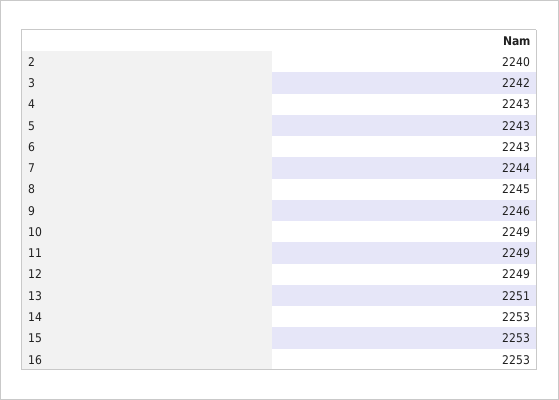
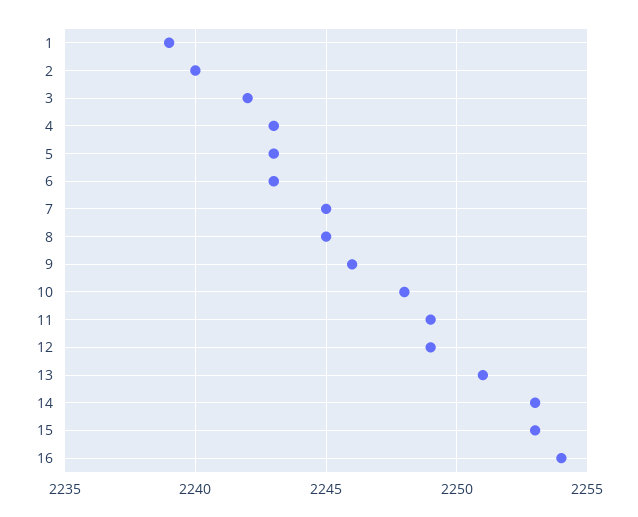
7: 2244 -> 2245
10: 2249 -> 2248
16: 2253 -> 2254
1: none -> 2239

